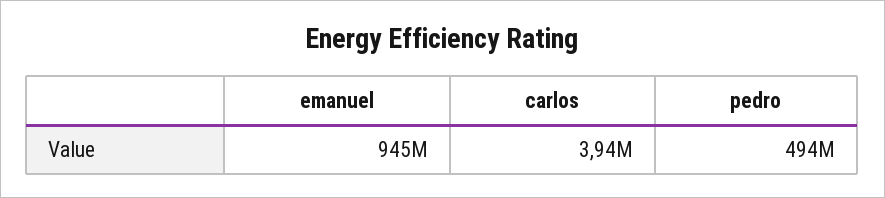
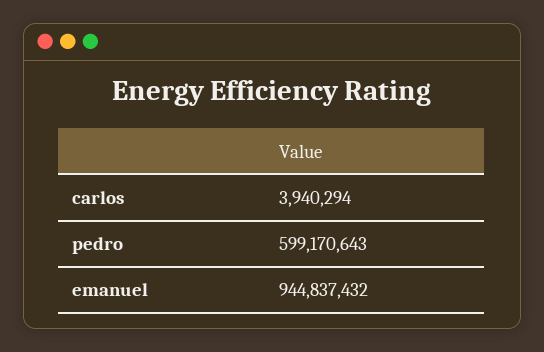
pedro: 494000000 -> 599170643

